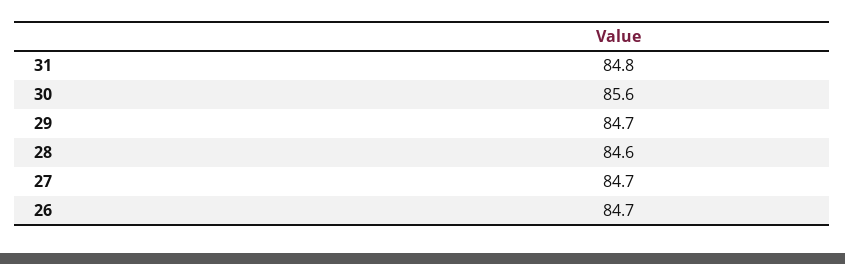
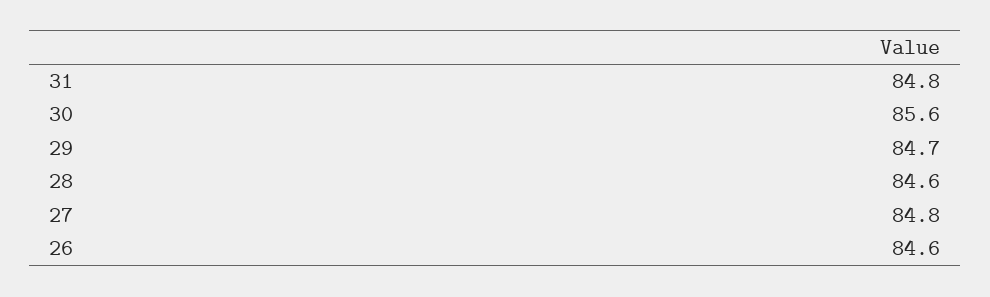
27: 84.7 -> 84.8
26: 84.7 -> 84.6

